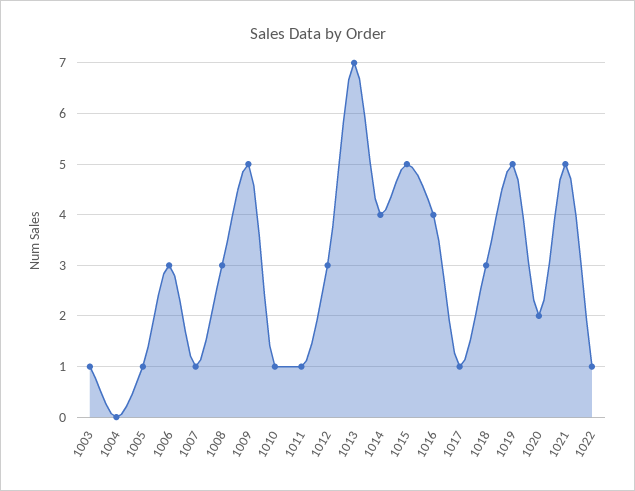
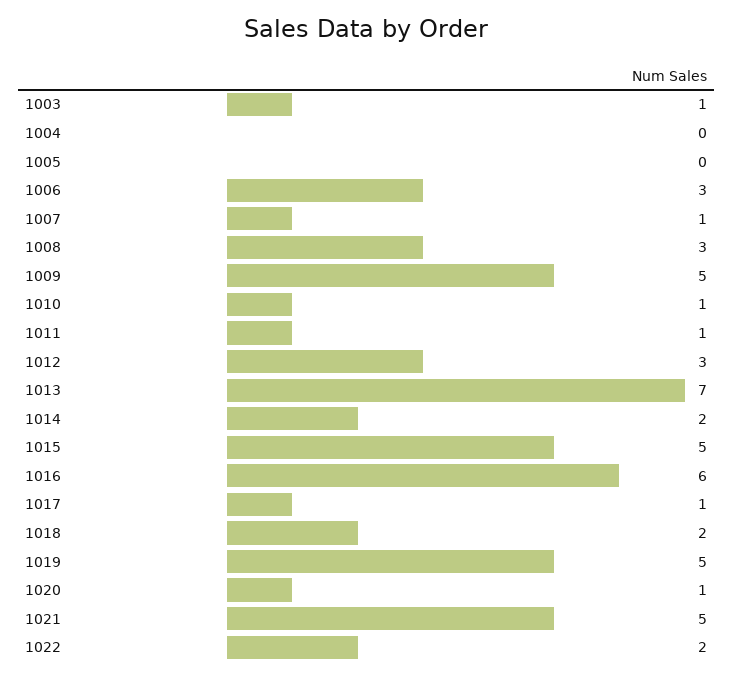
1005: 1 -> 0
1014: 4 -> 2
1016: 4 -> 6
1018: 3 -> 2
1020: 2 -> 1
1022: 1 -> 2

